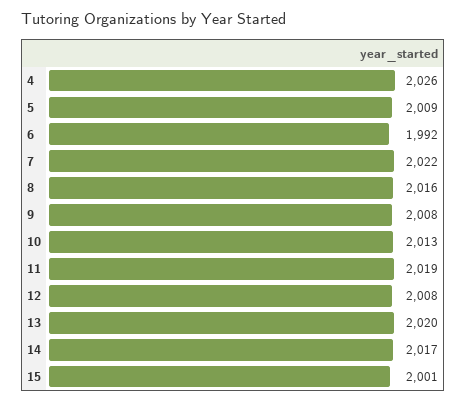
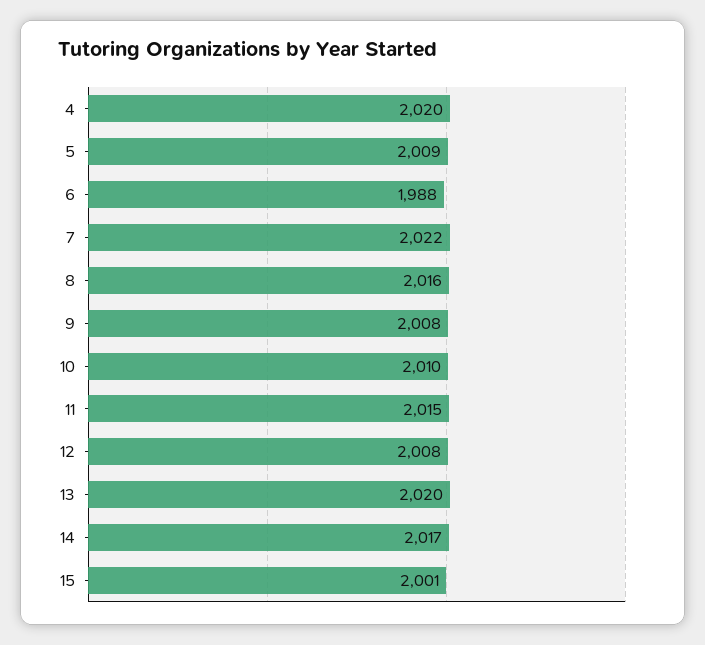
4: 2026 -> 2020
6: 1992 -> 1988
10: 2013 -> 2010
11: 2019 -> 2015

